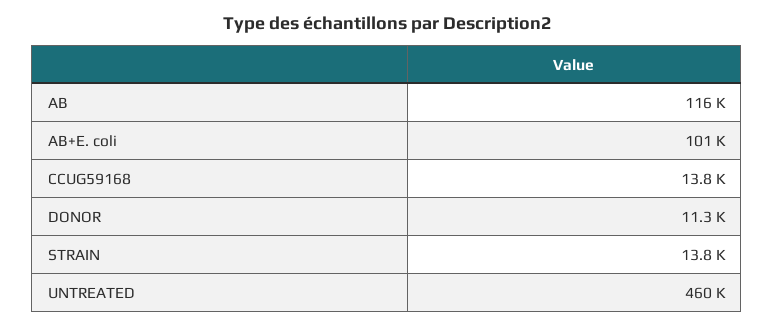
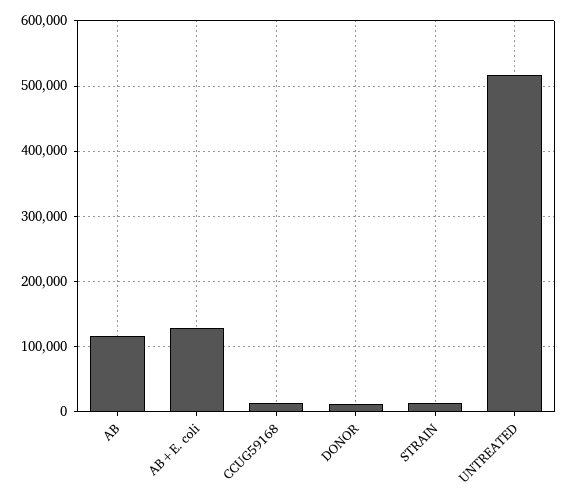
AB+E. coli: 101000 -> 130000
UNTREATED: 460000 -> 520000

